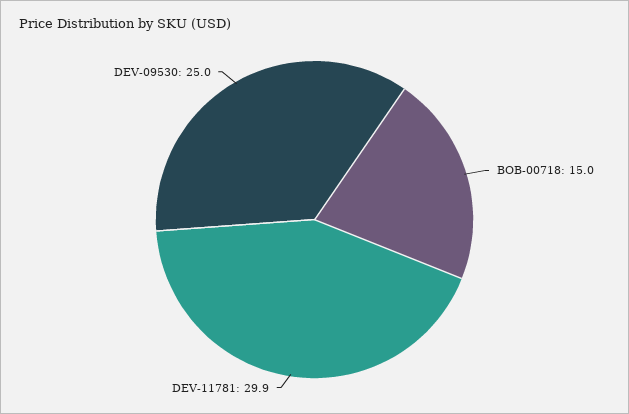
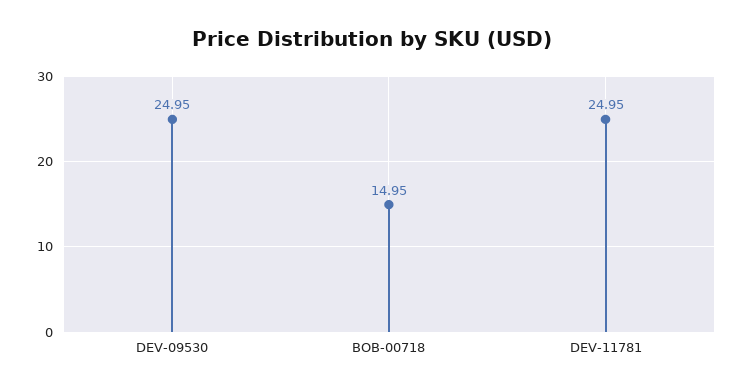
DEV-11781: 29.9 -> 24.95

